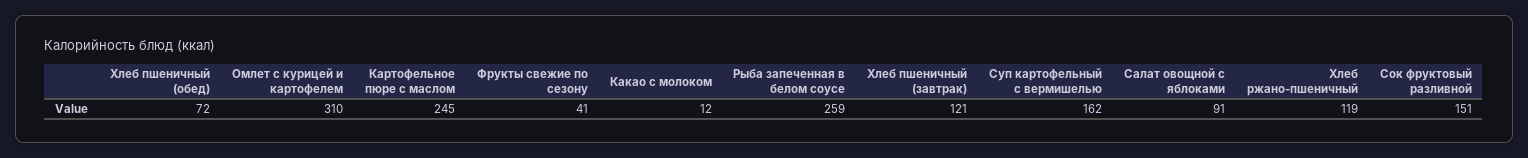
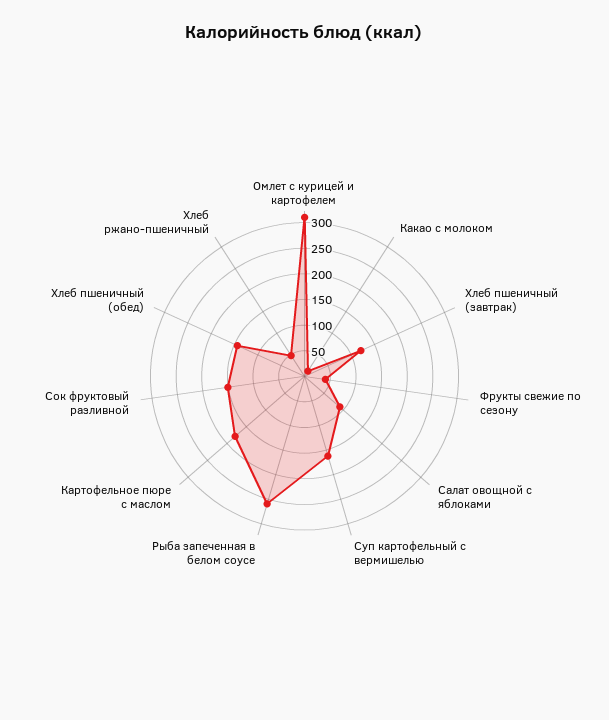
Хлеб пшеничный (обед): 72 -> 150
Картофельное пюре с маслом: 245 -> 175
Хлеб ржано-пшеничный: 119 -> 50

